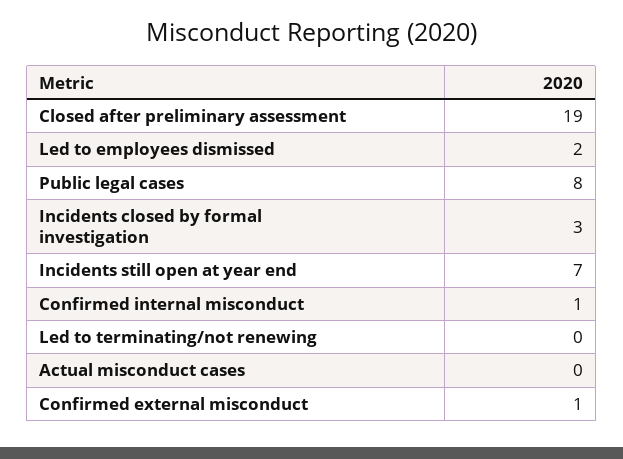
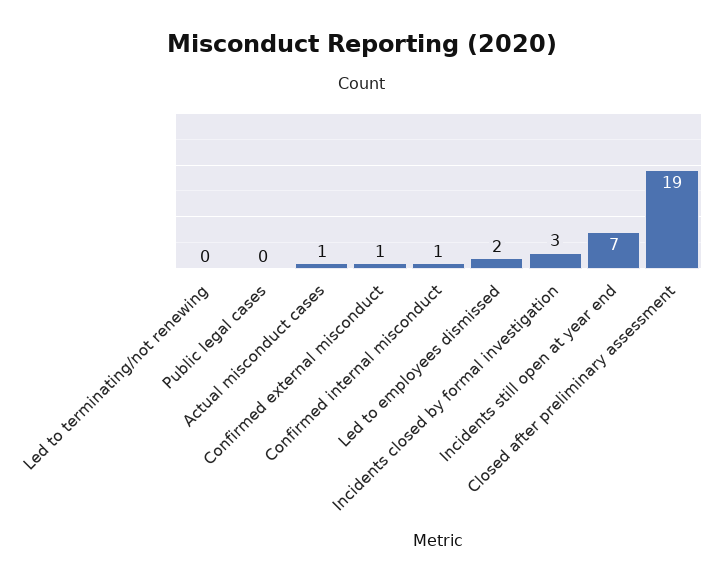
Public legal cases: 8 -> 0
Actual misconduct cases: 0 -> 1

